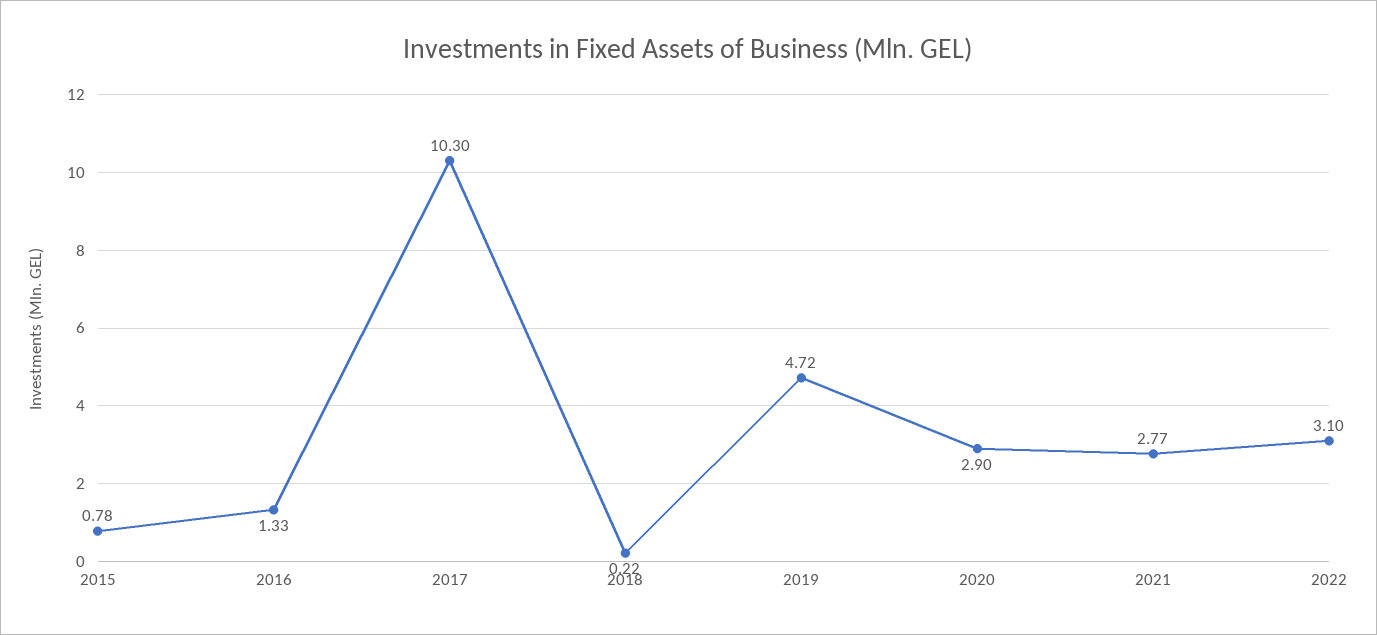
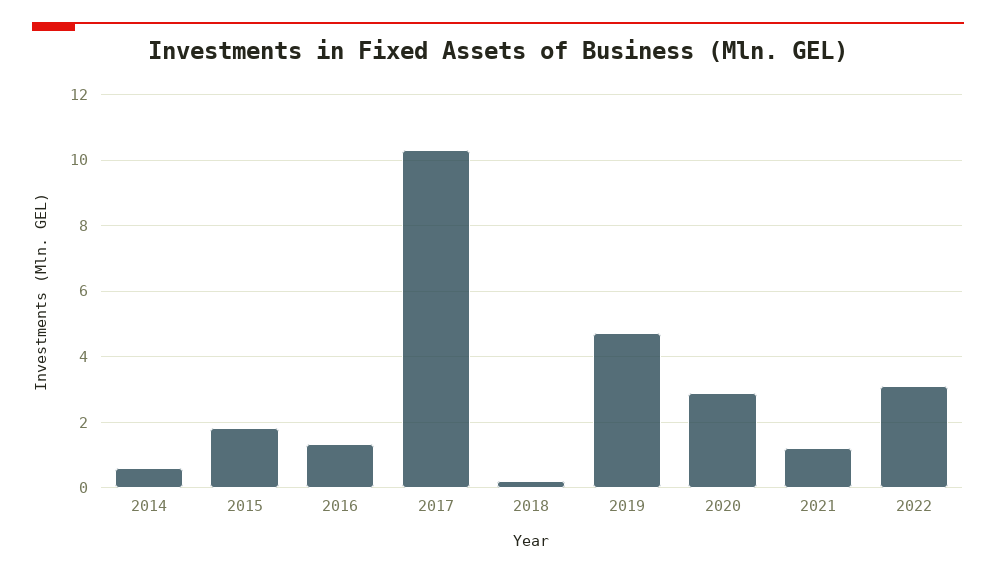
2015: 0.78 -> 1.8
2021: 2.77 -> 1.2
2014: none -> 0.6

